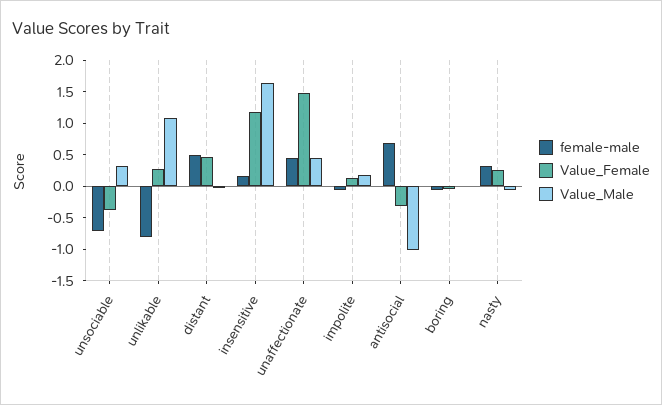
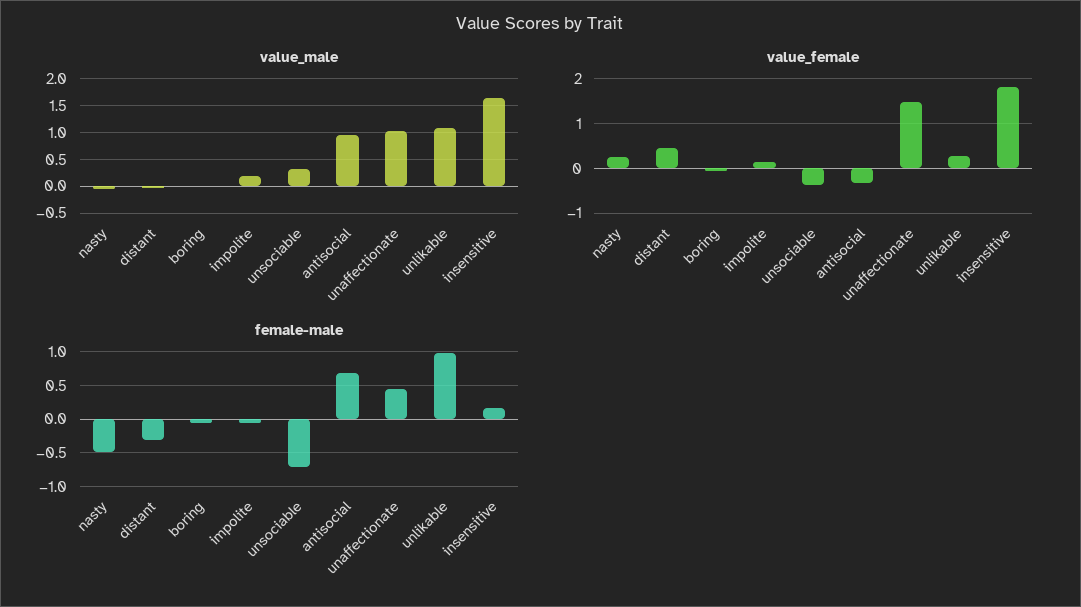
female-male, unlikable: -0.75 -> 1
female-male, distant: 0.5 -> -0.3
Value_Female, insensitive: 1.25 -> 1.8
Value_Male, unaffectionate: 0.5 -> 1
Value_Male, antisocial: -1 -> 1
female-male, nasty: 0.25 -> -0.5

